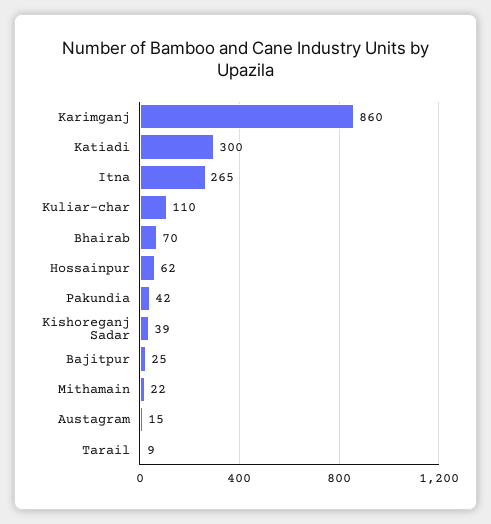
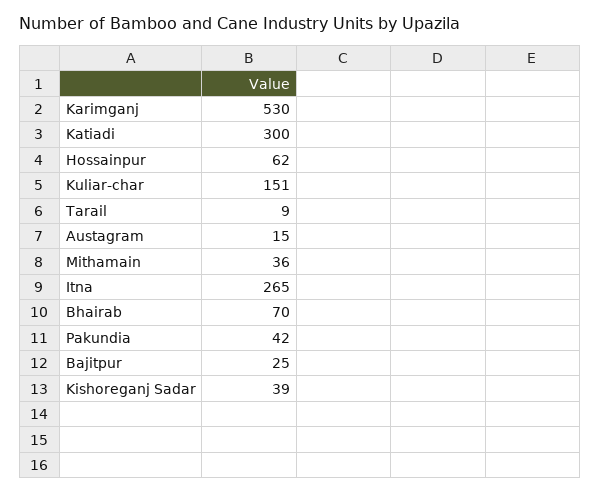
Karimganj: 860 -> 530
Kuliar-char: 110 -> 151
Mithamain: 22 -> 36

